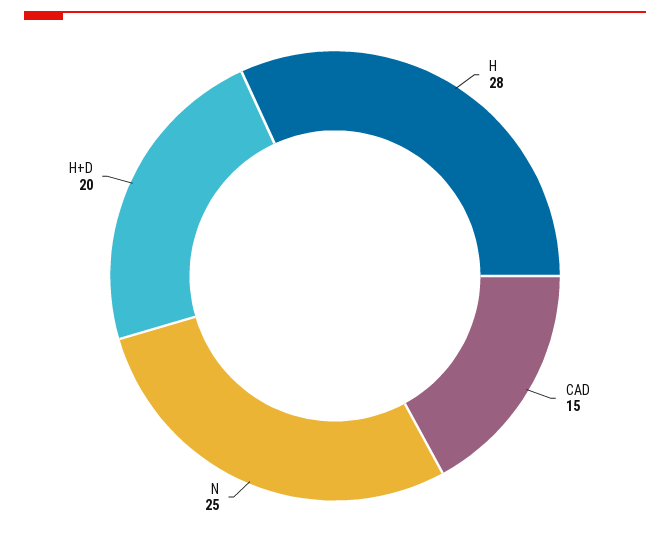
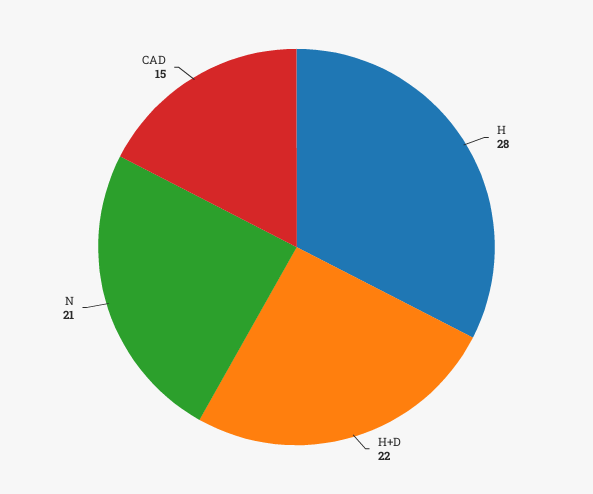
N: 25 -> 21
H+D: 20 -> 22

